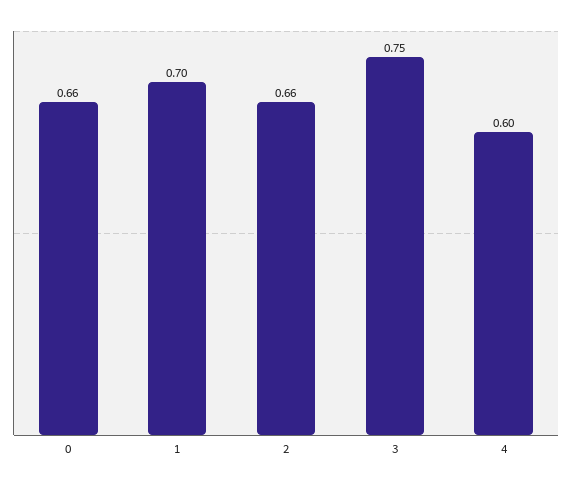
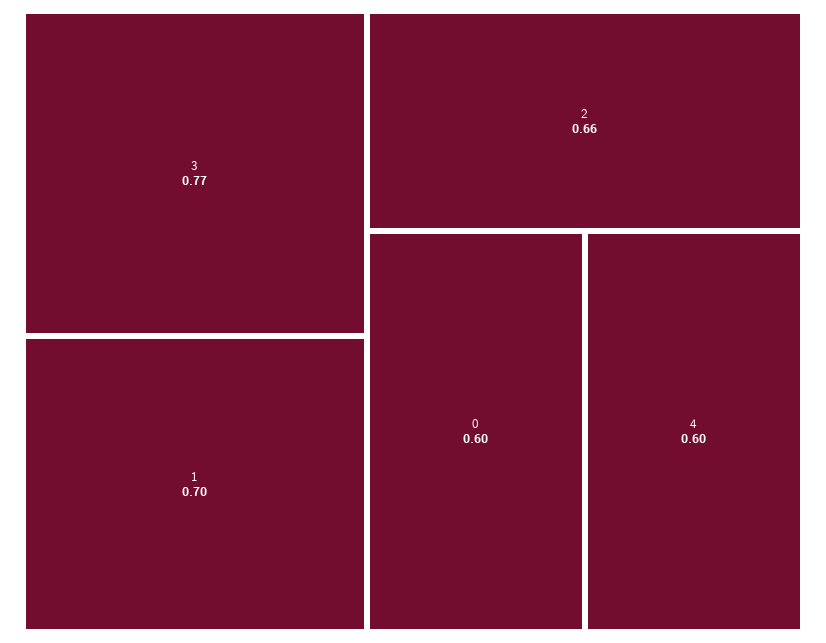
0: 0.66 -> 0.6
3: 0.75 -> 0.77

